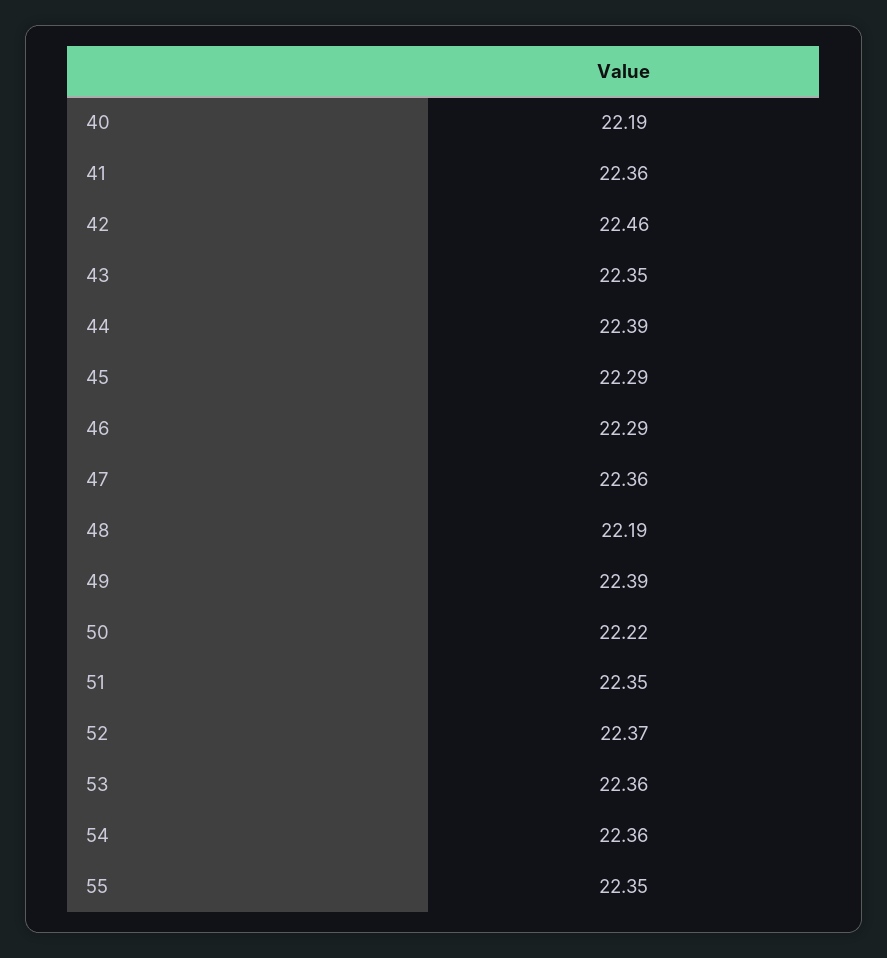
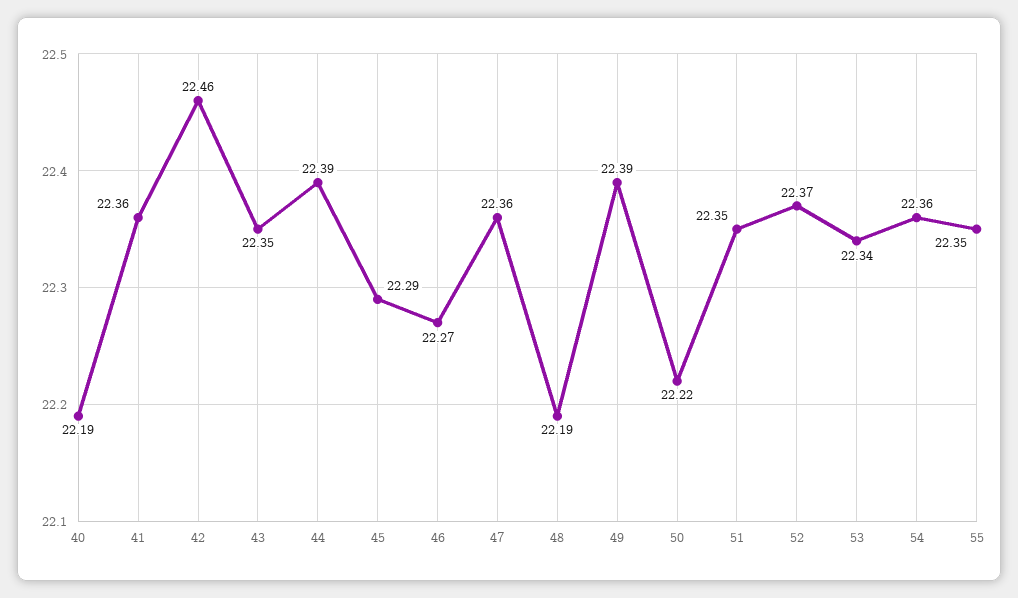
46: 22.29 -> 22.27
53: 22.36 -> 22.34

